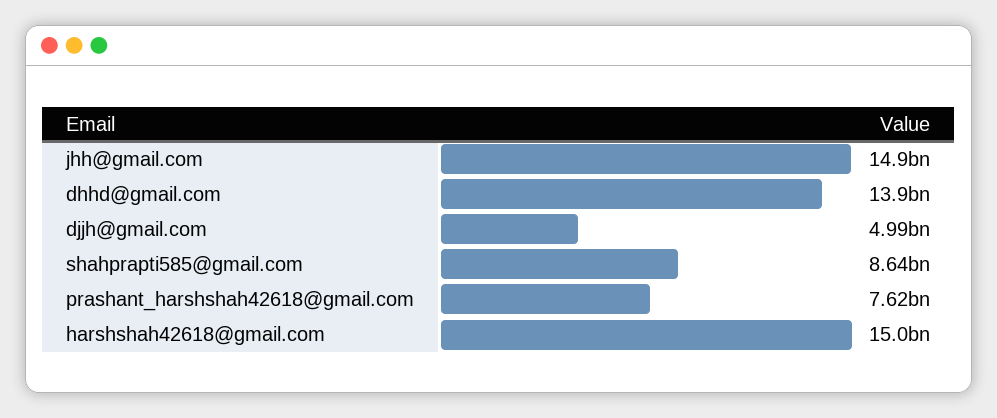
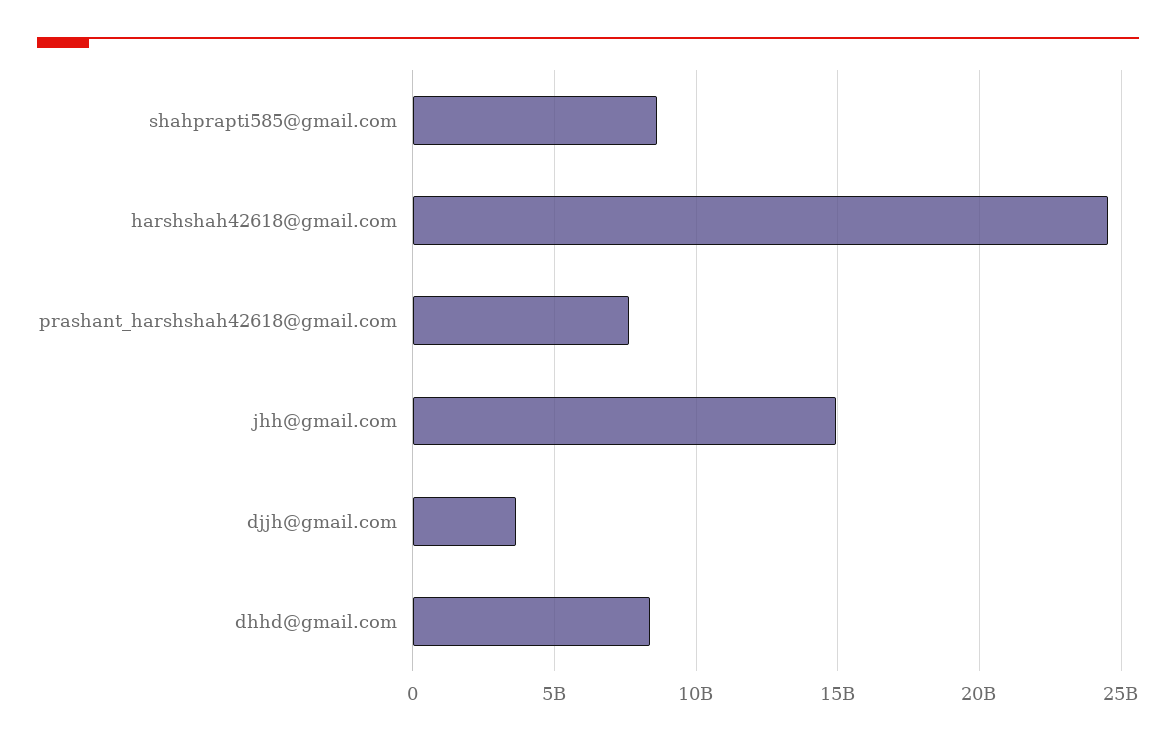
dhhd@gmail.com: 13900000000 -> 8500000000
djjh@gmail.com: 4990000000 -> 3500000000
harshshah42618@gmail.com: 15000000000 -> 24500000000

